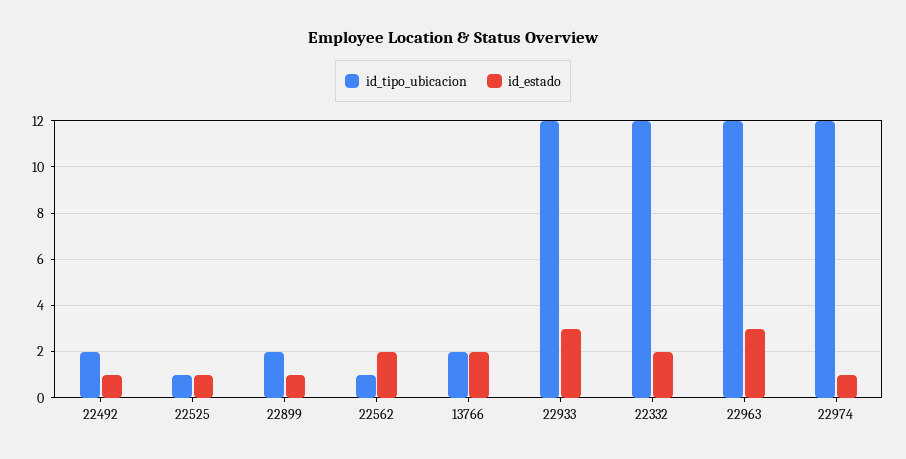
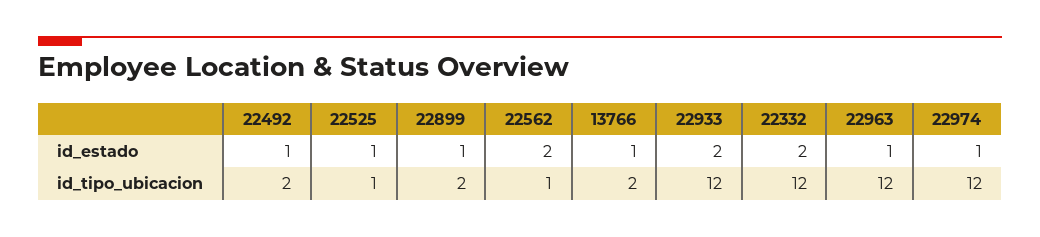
id_estado, 13766: 2 -> 1
id_estado, 22933: 3 -> 2
id_estado, 22963: 3 -> 1

